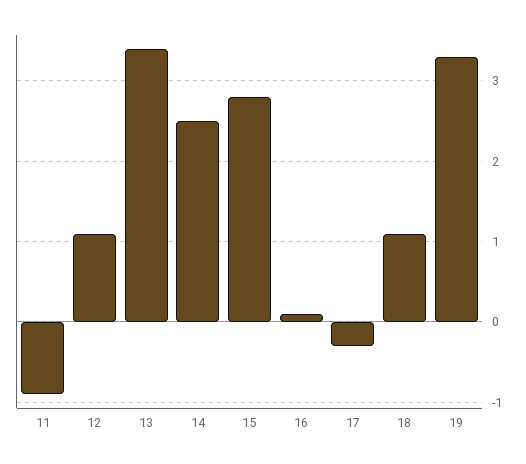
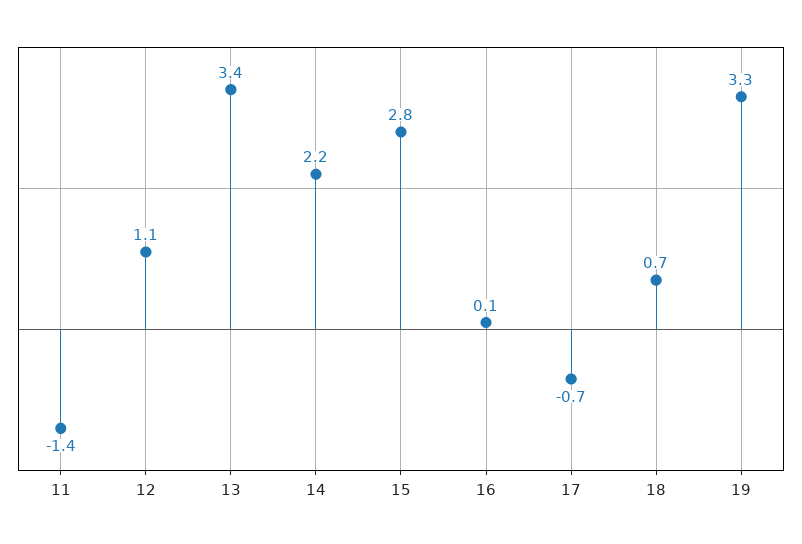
11: -0.9 -> -1.4
14: 2.5 -> 2.2
17: -0.3 -> -0.7
18: 1.1 -> 0.7

